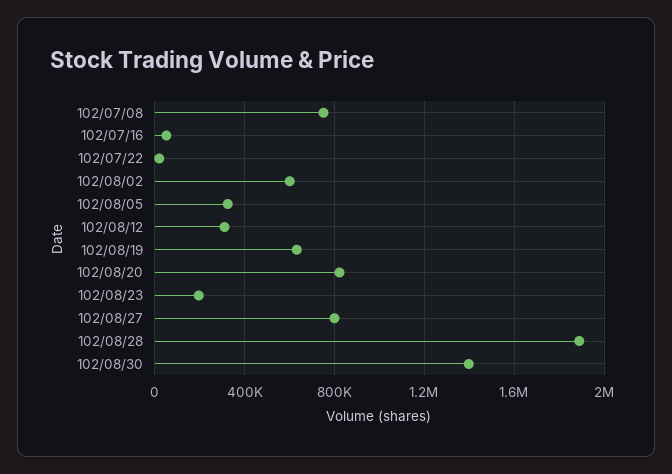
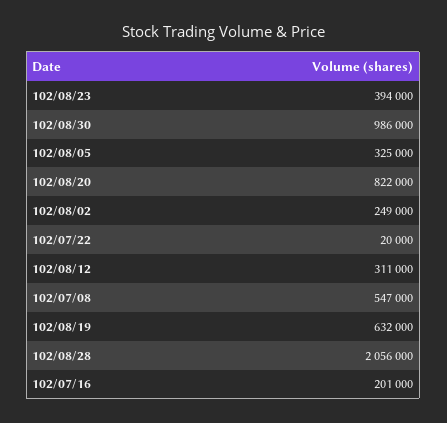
102/07/08: 750000 -> 547000
102/07/16: 50000 -> 201000
102/08/02: 600000 -> 249000
102/08/23: 200000 -> 394000
102/08/27: 800000 -> none
102/08/28: 1900000 -> 2056000
102/08/30: 1400000 -> 986000

